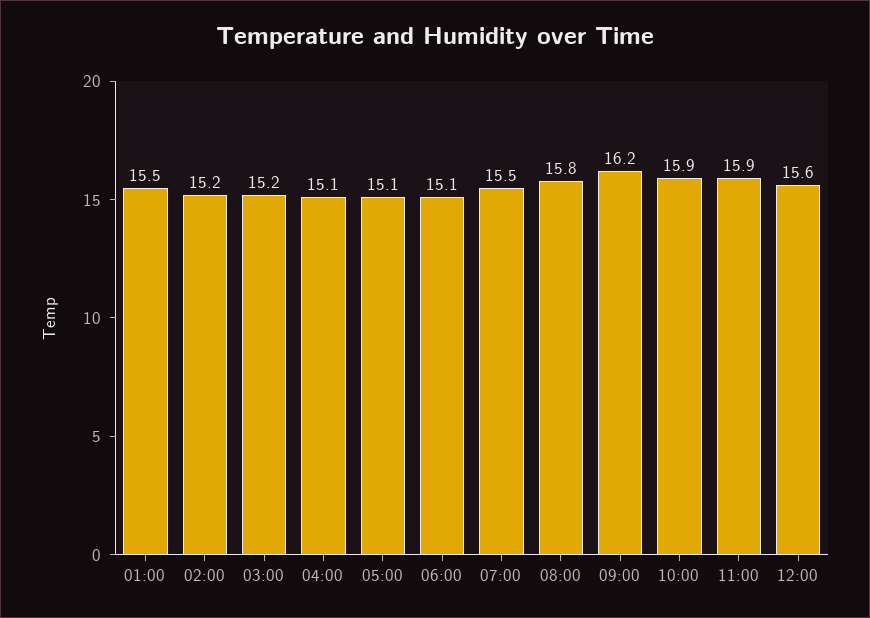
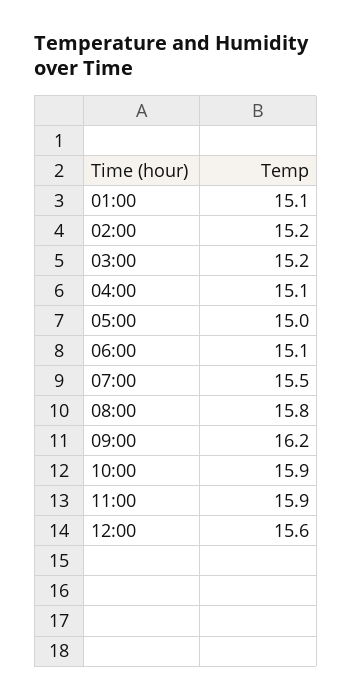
01:00: 15.5 -> 15.1
05:00: 15.1 -> 15

